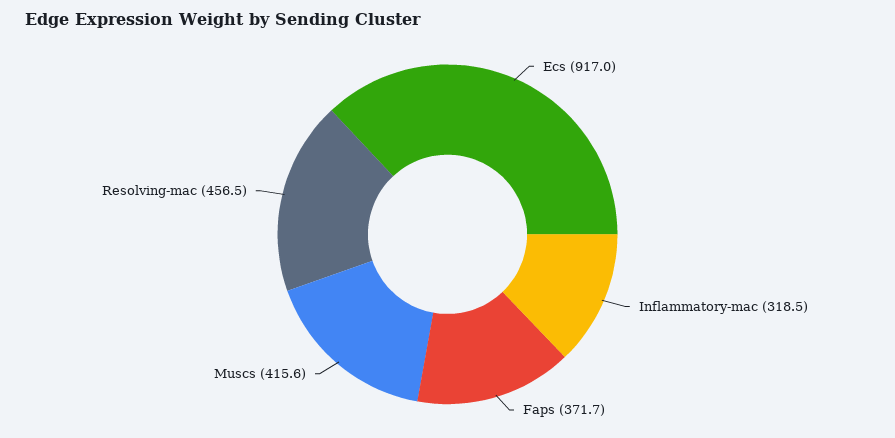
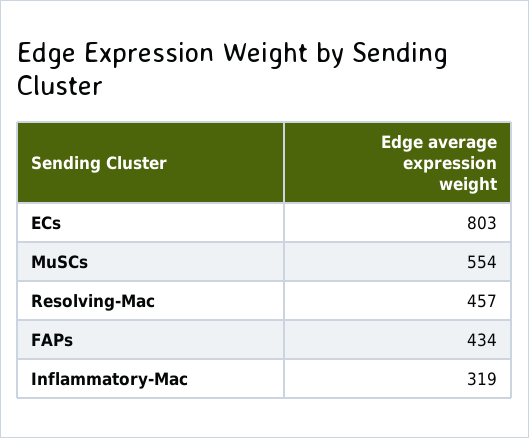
Ecs: 917 -> 803
Faps: 371.7 -> 434
Muscs: 415.6 -> 554

